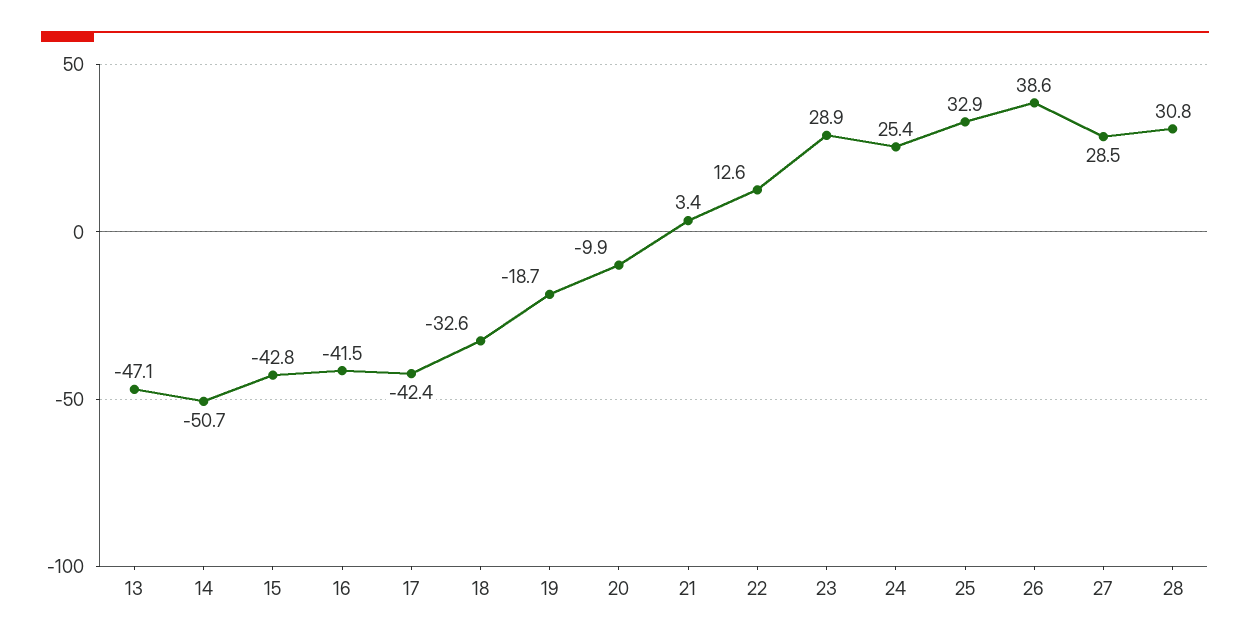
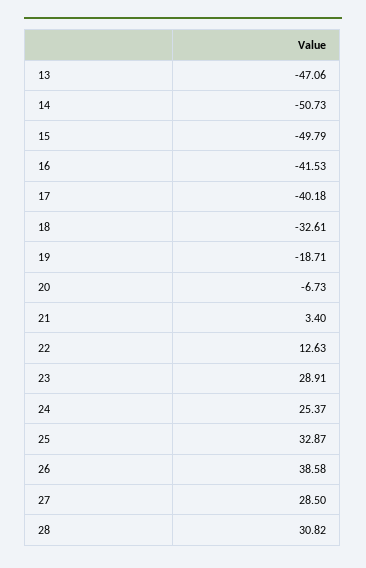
15: -42.8 -> -49.79
17: -42.4 -> -40.18
20: -9.9 -> -6.73

